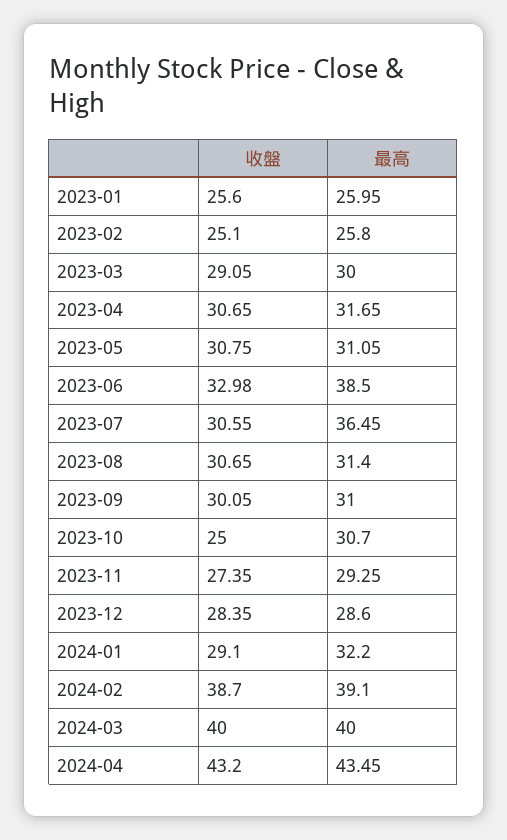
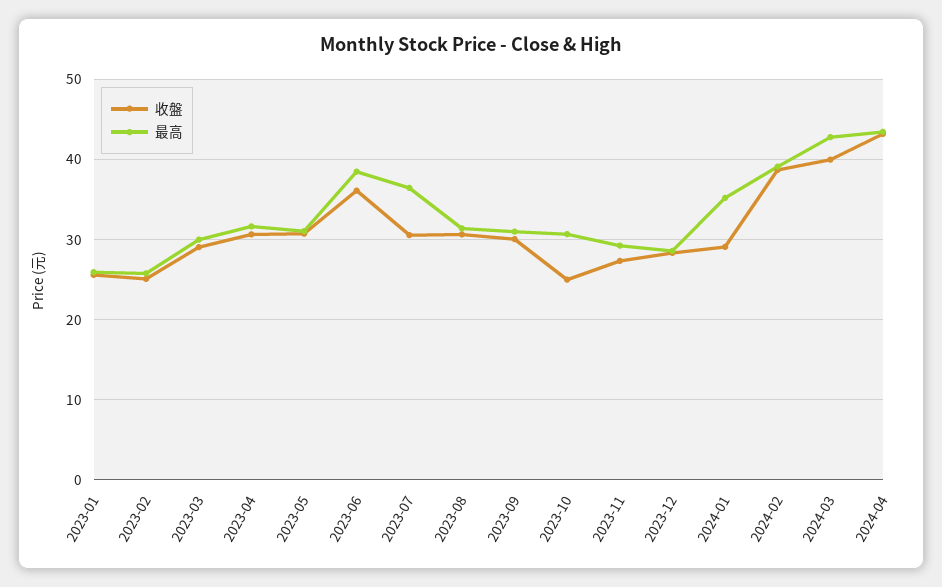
收盤, 2023-06: 32.98 -> 36
最高, 2024-01: 32.2 -> 35
最高, 2024-03: 40 -> 43

